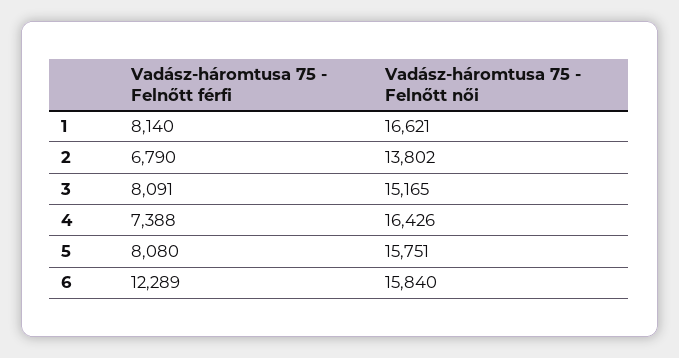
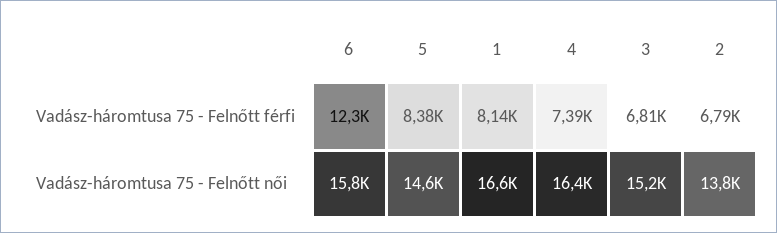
Vadász-háromtusa 75 - Felnőtt férfi, 3: 8091 -> 6810
Vadász-háromtusa 75 - Felnőtt férfi, 5: 8080 -> 8380
Vadász-háromtusa 75 - Felnőtt női, 5: 15751 -> 14600

